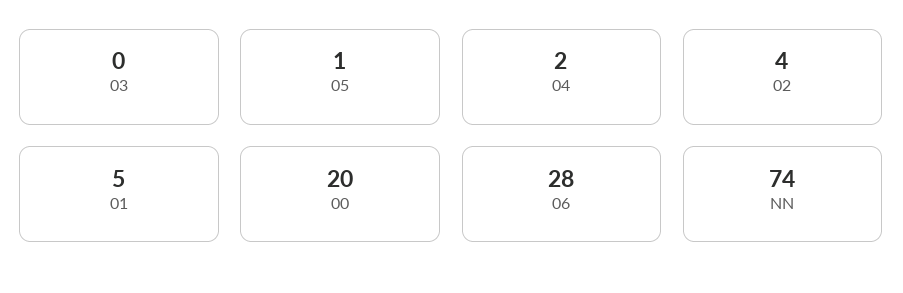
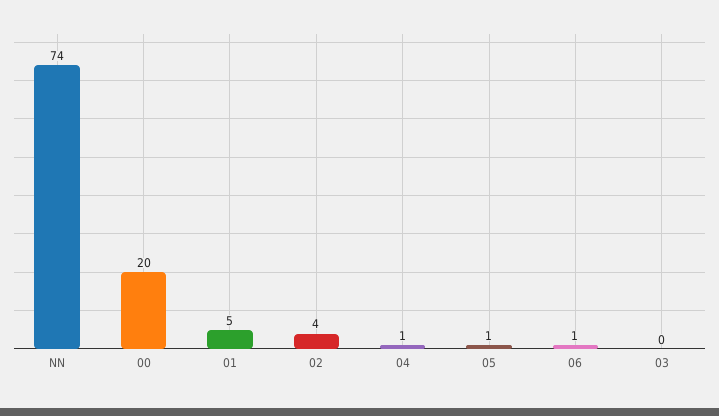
04: 2 -> 1
06: 28 -> 1

